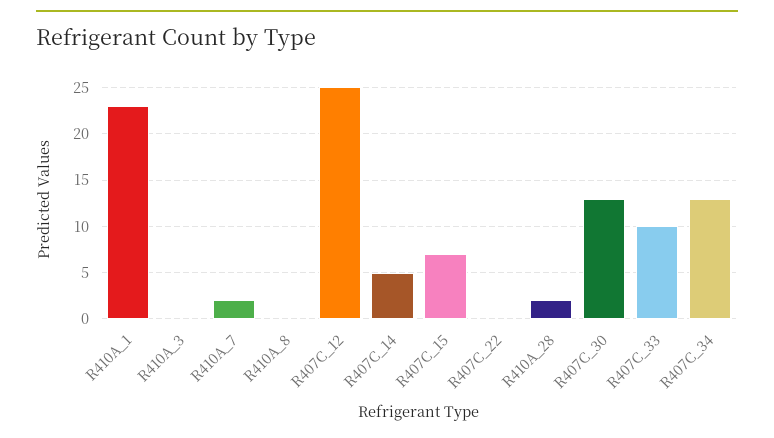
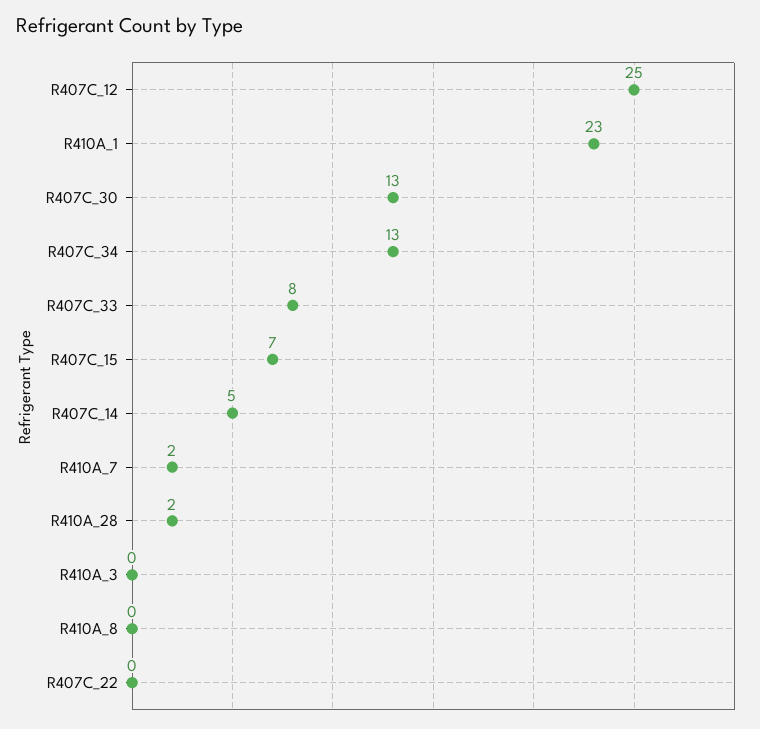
R407C_33: 10 -> 8

